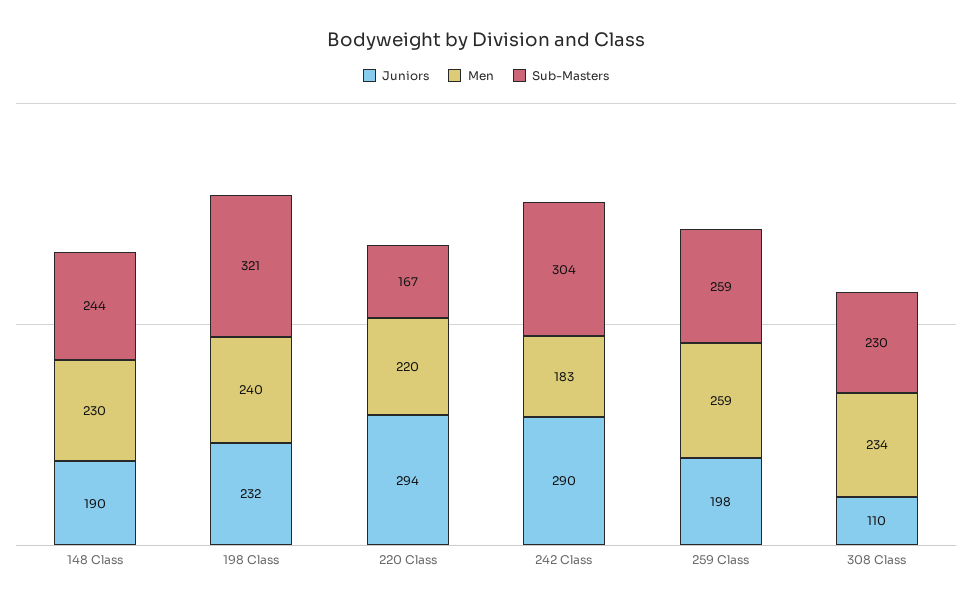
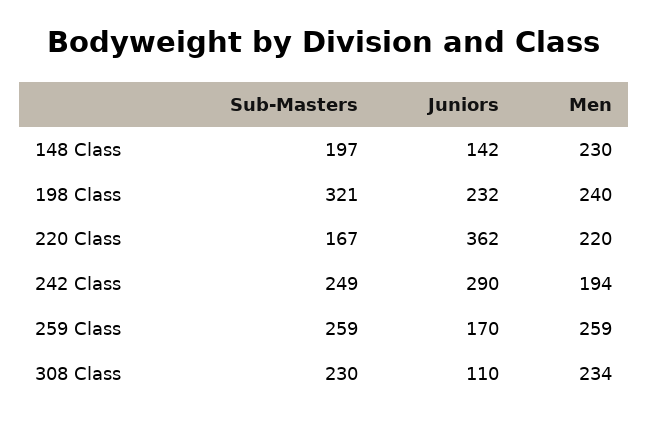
Juniors, 148 Class: 190 -> 142
Sub-Masters, 148 Class: 244 -> 197
Juniors, 220 Class: 294 -> 362
Men, 242 Class: 183 -> 194
Sub-Masters, 242 Class: 304 -> 249
Juniors, 259 Class: 198 -> 170

